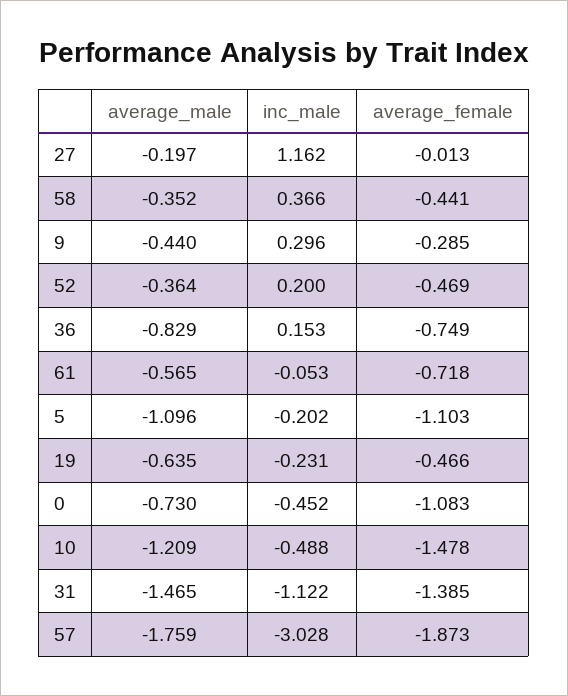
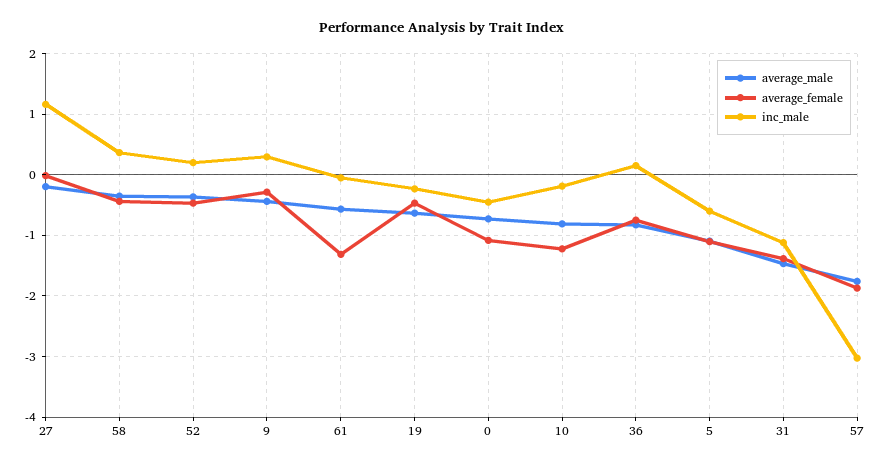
average_female, 61: -0.718 -> -1.3
inc_male, 5: -0.202 -> -0.6
average_male, 10: -1.209 -> -0.8
inc_male, 10: -0.488 -> -0.2
average_female, 10: -1.478 -> -1.2

